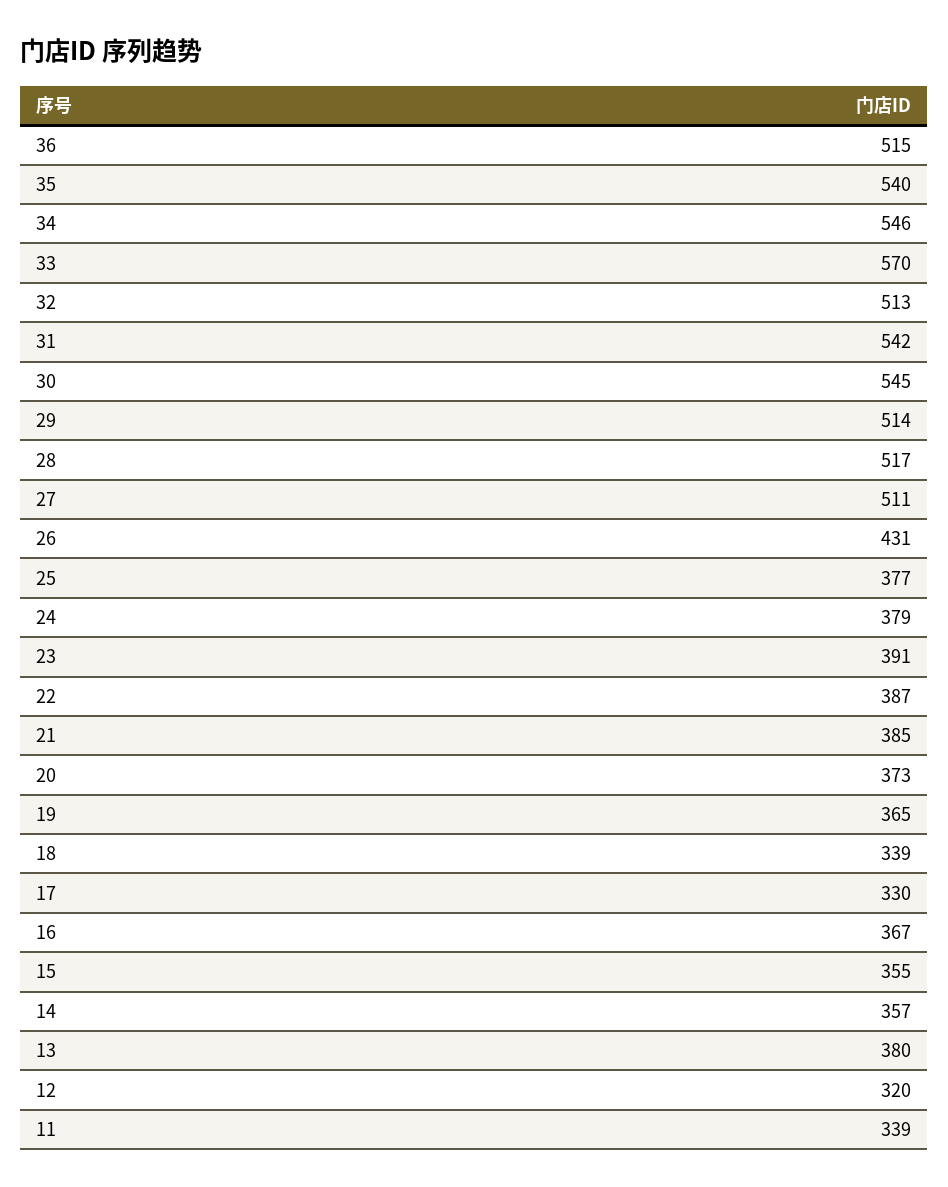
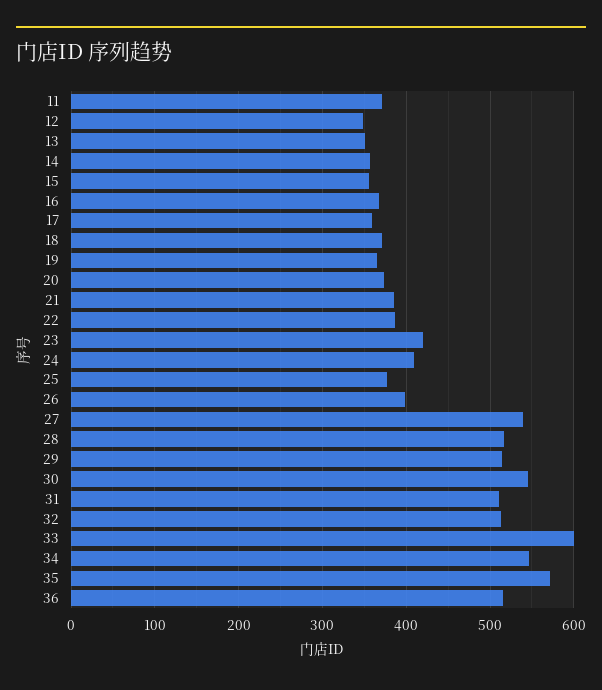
35: 540 -> 570
33: 570 -> 600
31: 542 -> 510
27: 511 -> 540
26: 431 -> 400
24: 379 -> 410
23: 391 -> 420
18: 339 -> 370
17: 330 -> 360
13: 380 -> 350
12: 320 -> 350
11: 339 -> 370

